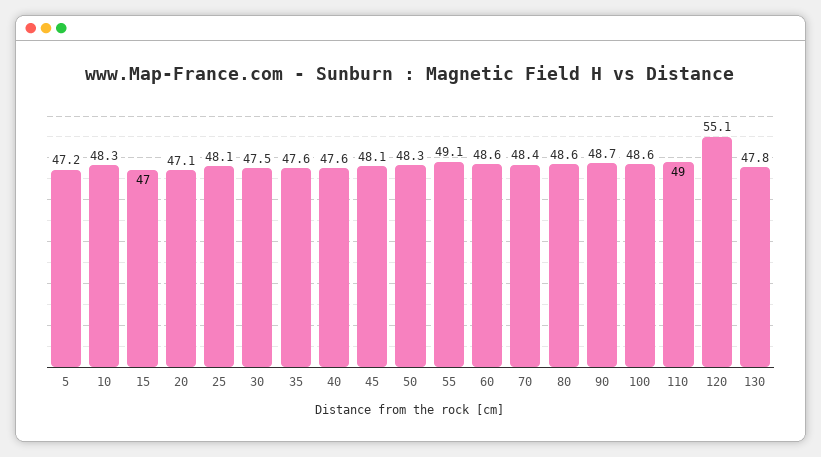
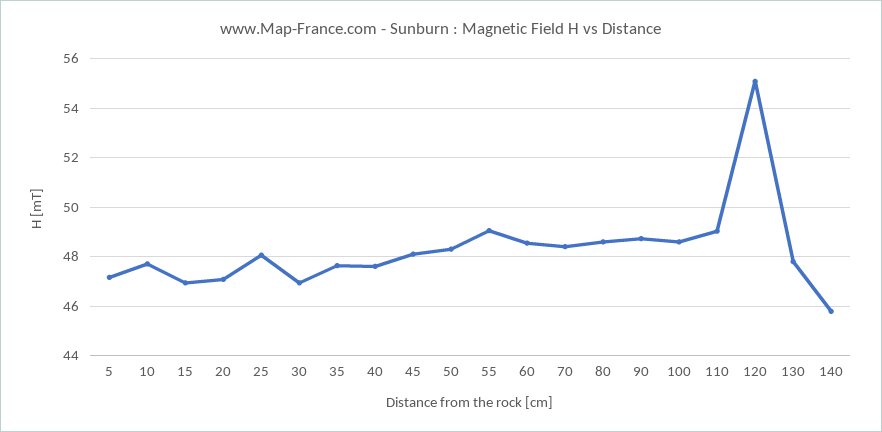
10: 48.3 -> 47.75
30: 47.5 -> 47
140: none -> 45.75

